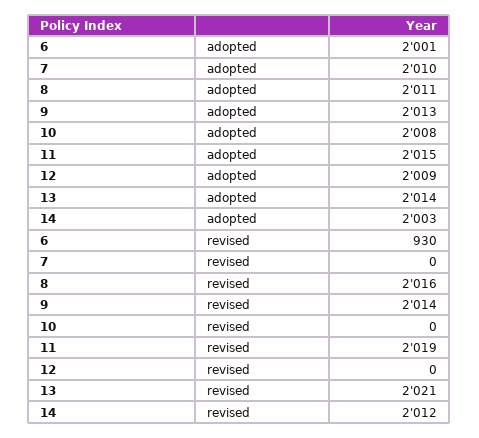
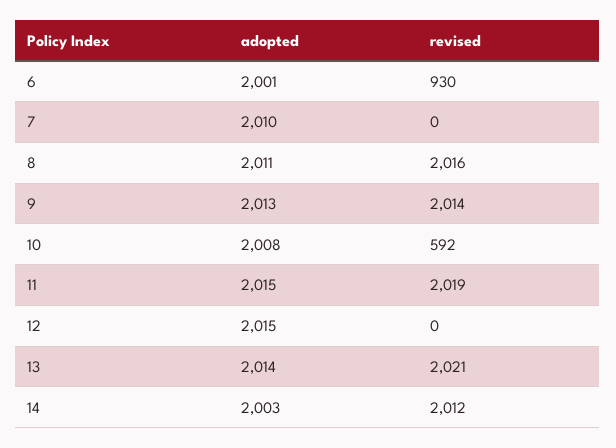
12, adopted: 2009 -> 2015
10, revised: 0 -> 592

